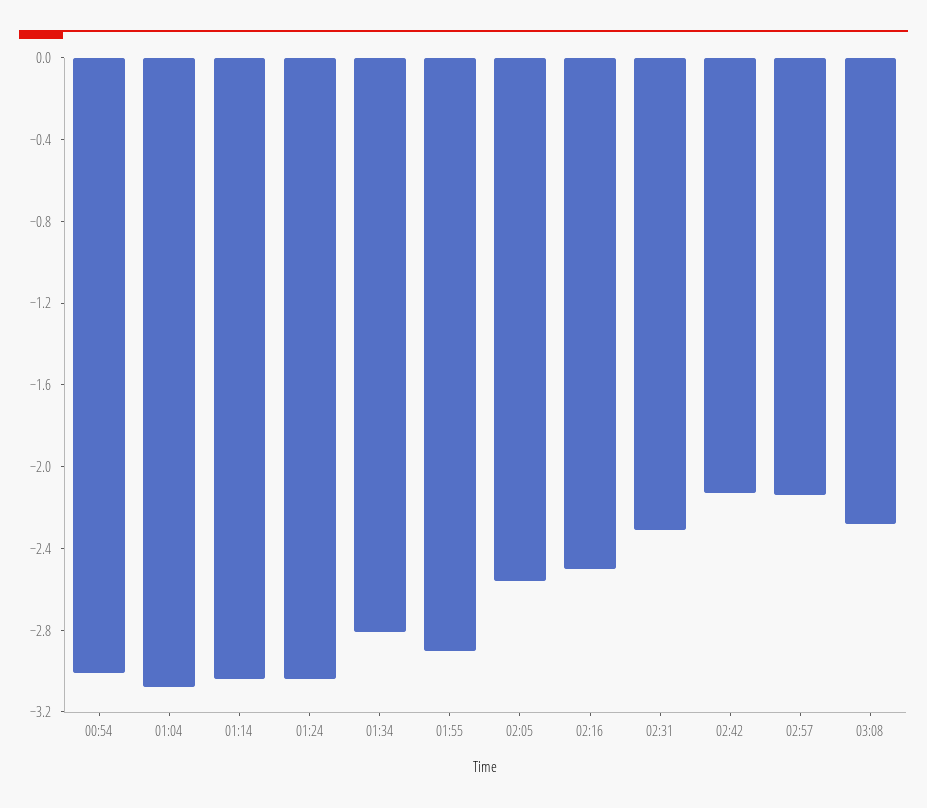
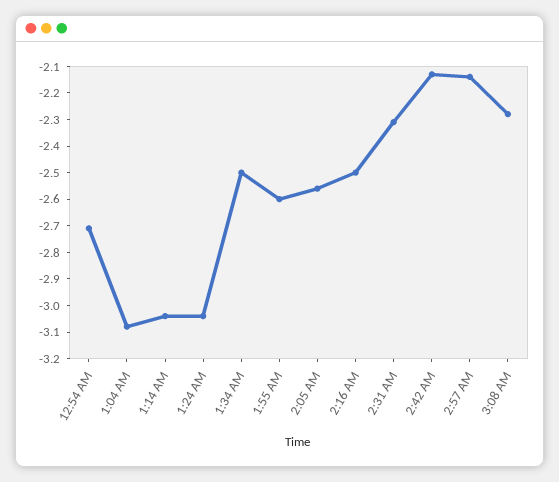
00:54: -3 -> -2.7
01:34: -2.8 -> -2.5
01:55: -2.9 -> -2.6

